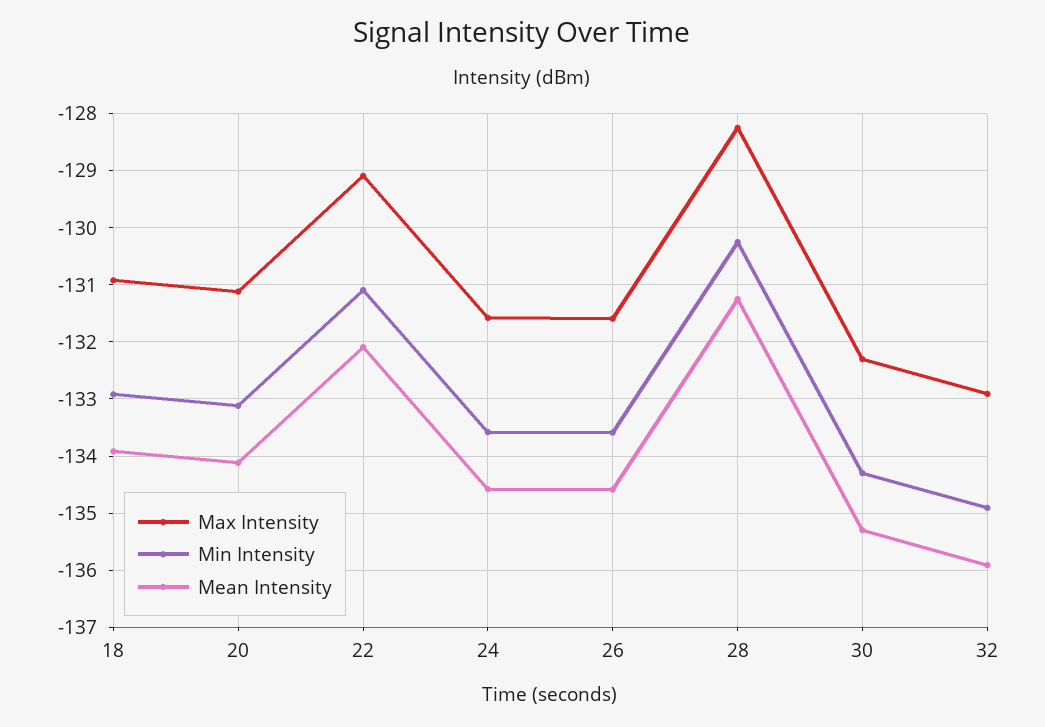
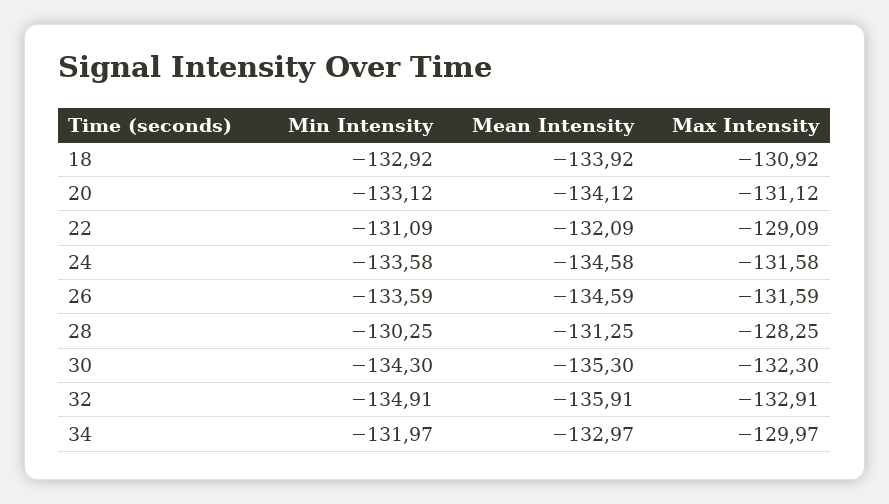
Min Intensity, 34: none -> -131.97
Mean Intensity, 34: none -> -132.97
Max Intensity, 34: none -> -129.97

